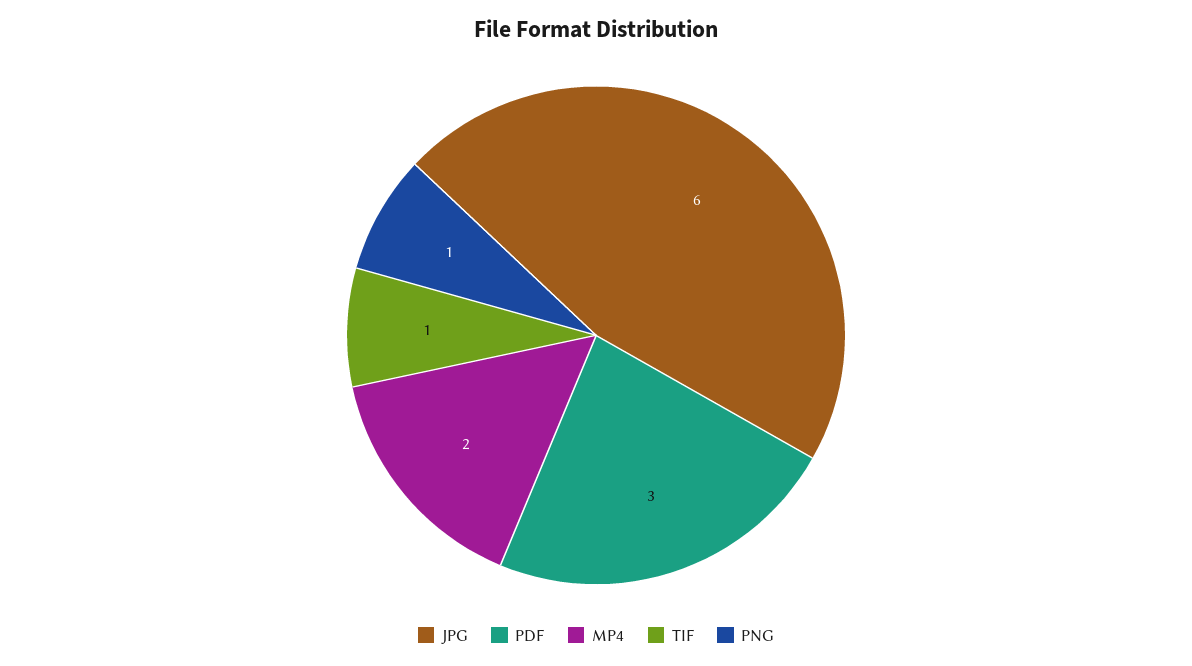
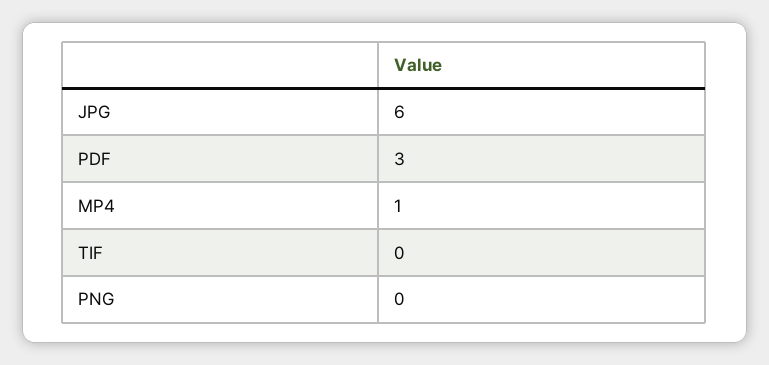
MP4: 2 -> 1
TIF: 1 -> 0
PNG: 1 -> 0

